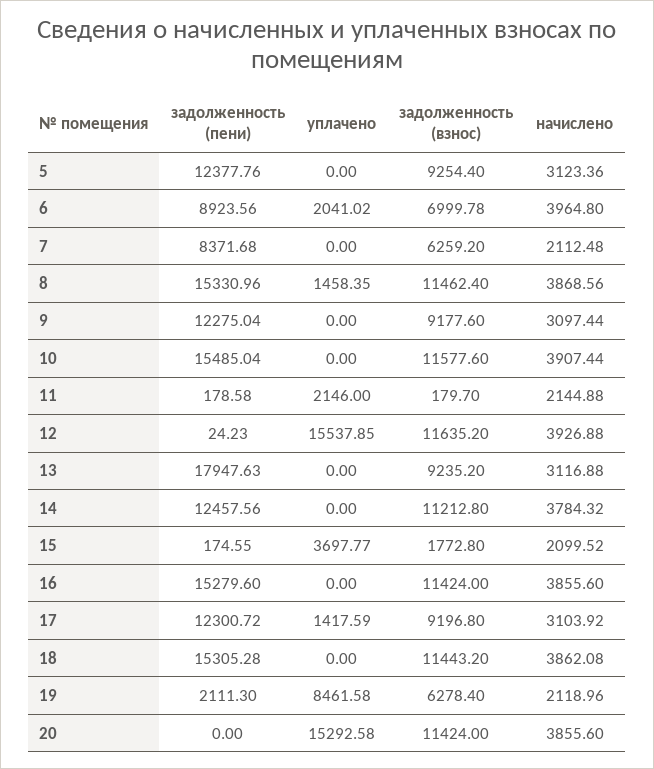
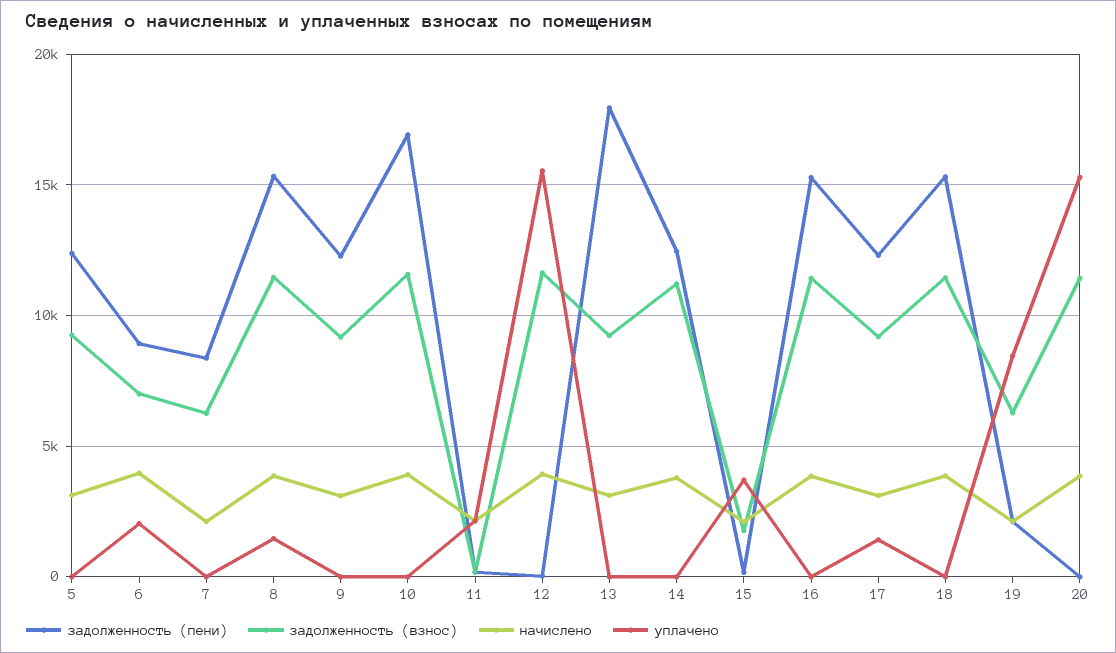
задолженность (пени), 10: 15485.04 -> 17000

